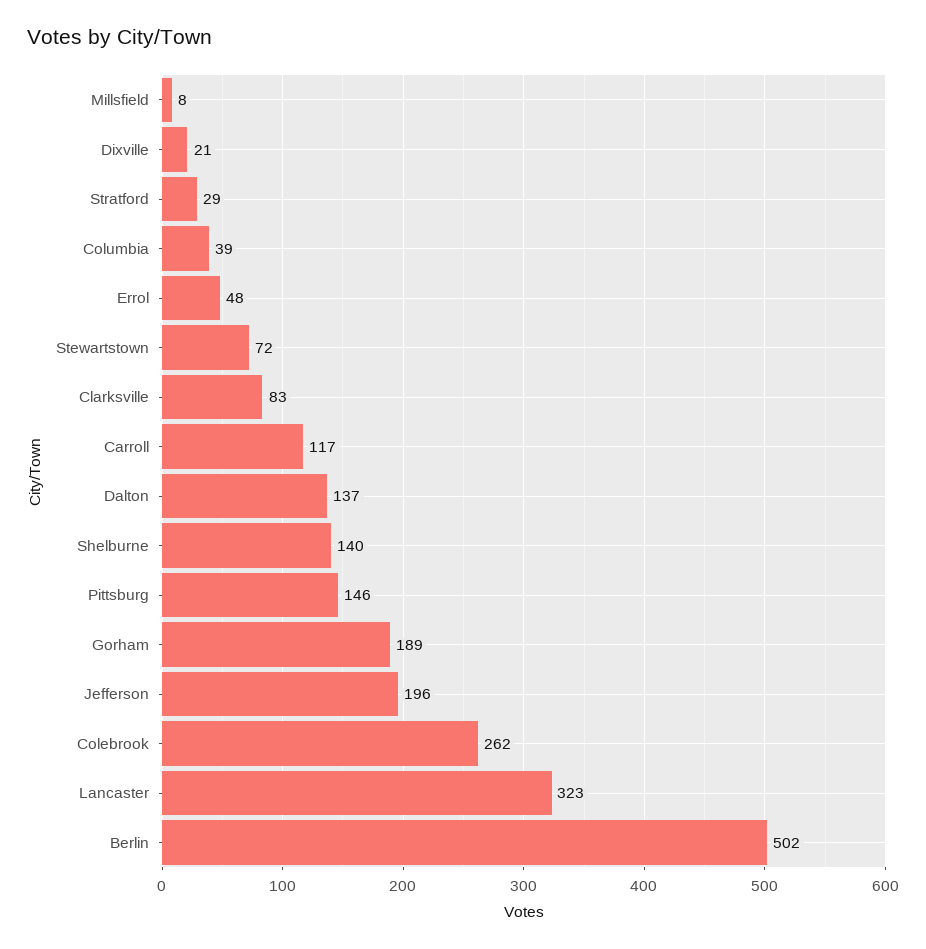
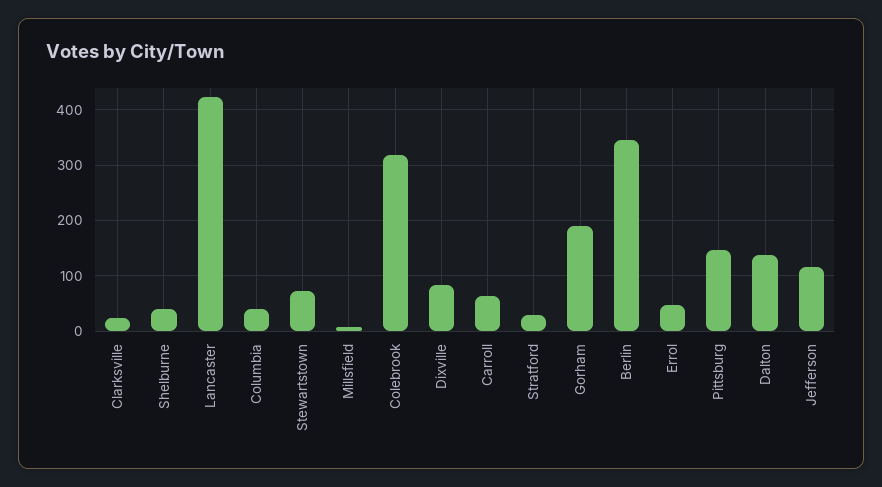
Dixville: 21 -> 80
Clarksville: 83 -> 20
Carroll: 117 -> 60
Shelburne: 140 -> 40
Jefferson: 196 -> 120
Colebrook: 262 -> 320
Lancaster: 323 -> 420
Berlin: 502 -> 340

